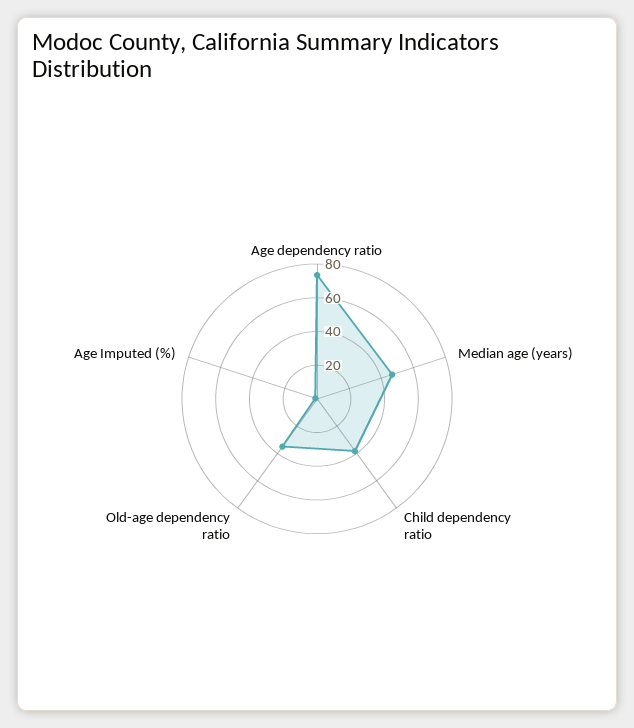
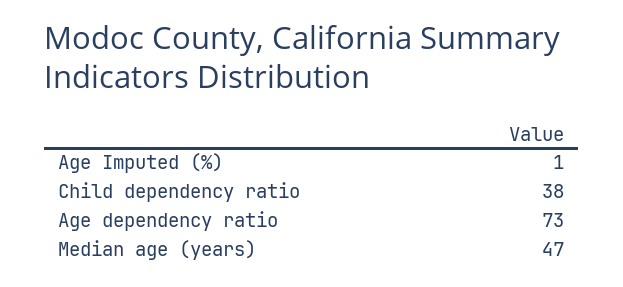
Old-age dependency ratio: 35 -> none

